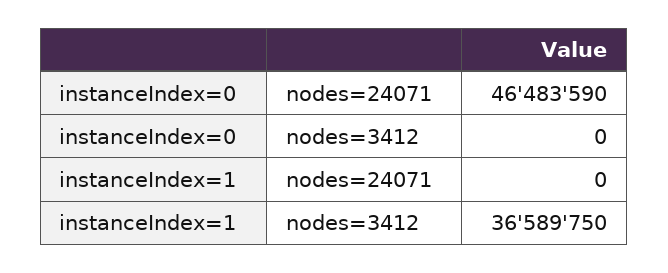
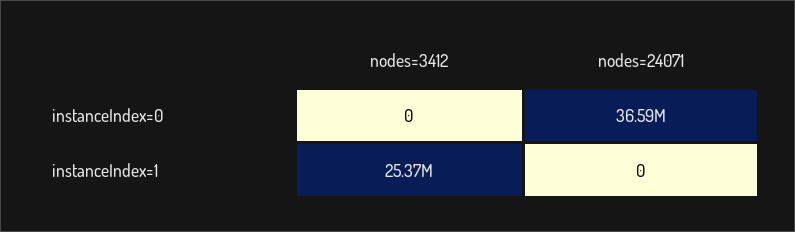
instanceIndex=0, nodes=24071: 46483590 -> 36590000
instanceIndex=1, nodes=3412: 36589750 -> 25370000

